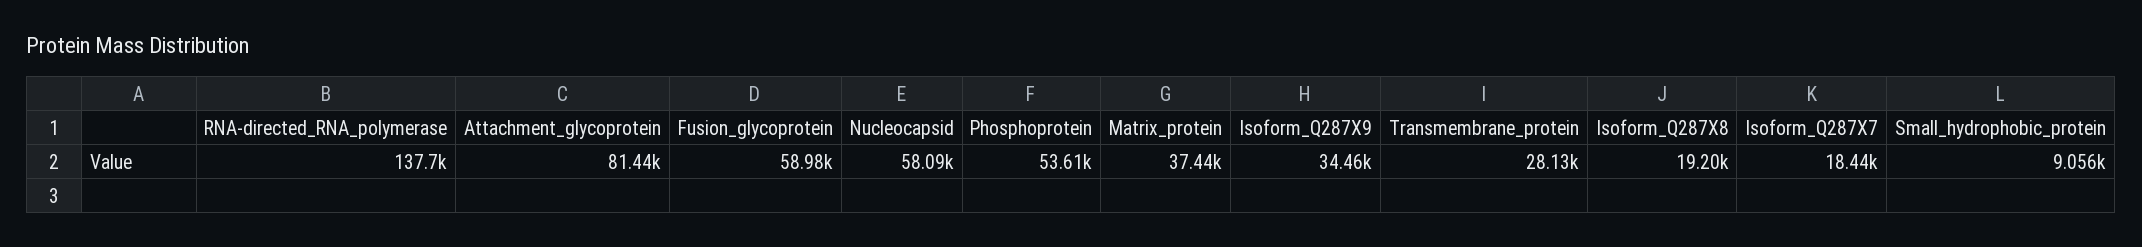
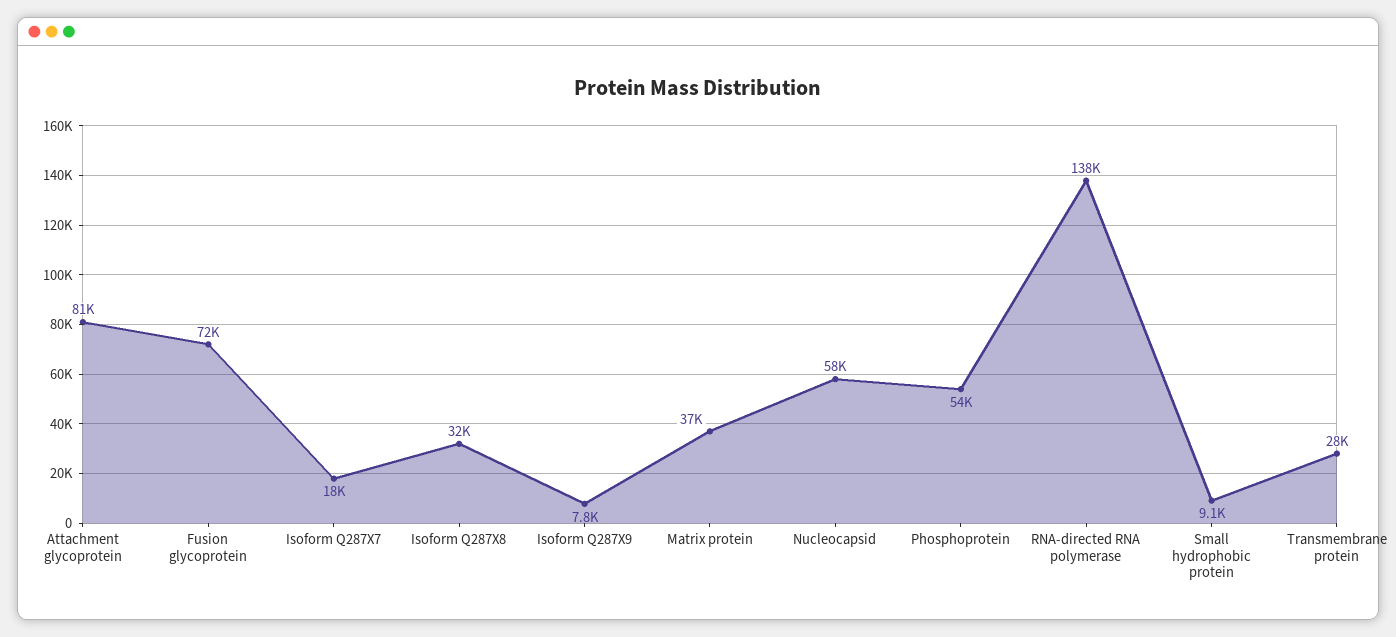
Fusion_glycoprotein: 58980 -> 72000
Isoform_Q287X9: 34460 -> 7800
Isoform_Q287X8: 19200 -> 32000

